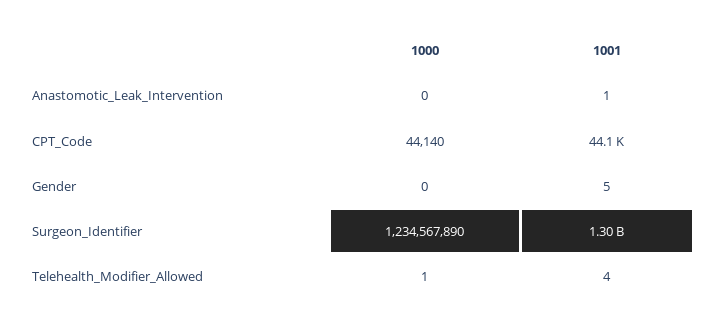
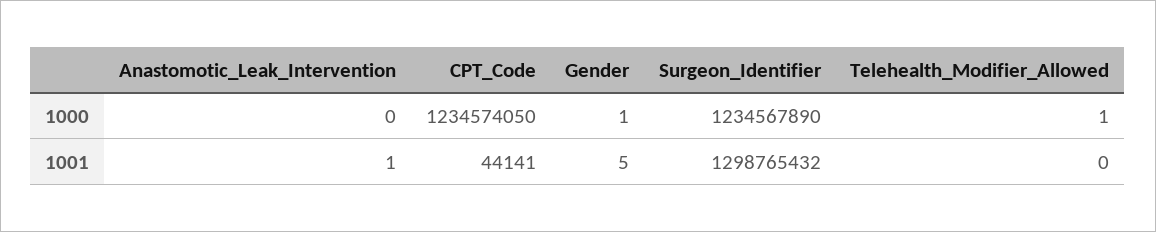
1000, CPT_Code: 44140 -> 1234574050
1000, Gender: 0 -> 1
1001, Telehealth_Modifier_Allowed: 4 -> 0

